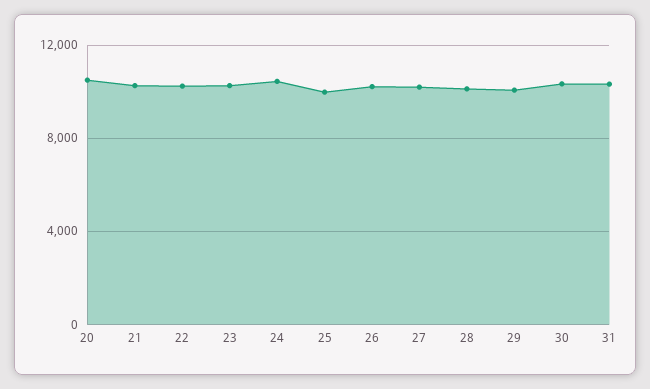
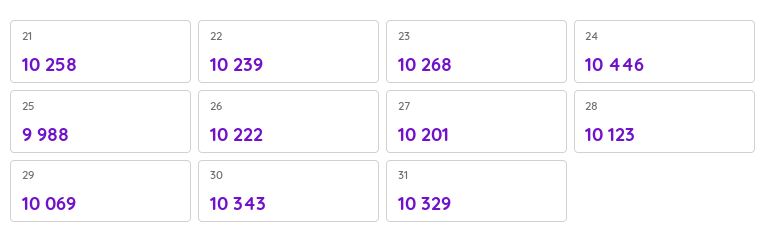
20: 10500 -> none

